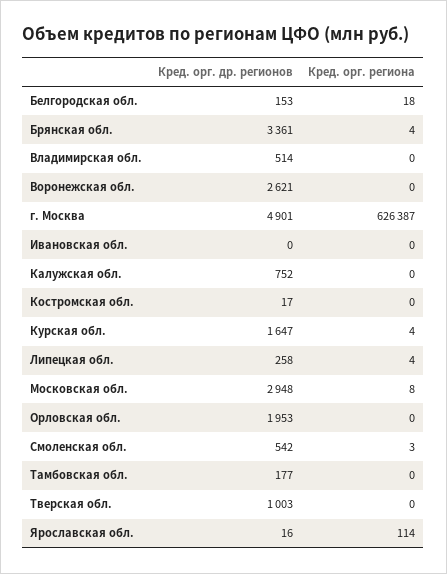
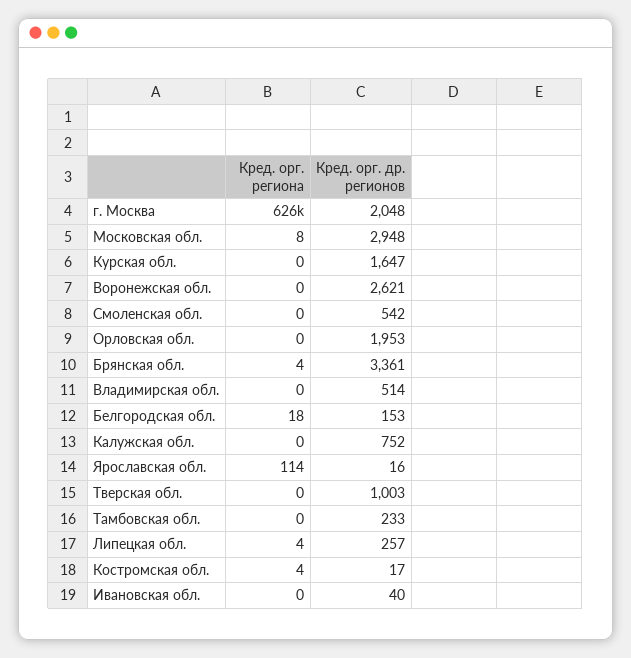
Кред. орг. др. регионов, г. Москва: 4901 -> 2048
Кред. орг. др. регионов, Ивановская обл.: 0 -> 40
Кред. орг. региона, Костромская обл.: 0 -> 4
Кред. орг. региона, Курская обл.: 4 -> 0
Кред. орг. др. регионов, Липецкая обл.: 258 -> 257
Кред. орг. региона, Смоленская обл.: 3 -> 0
Кред. орг. др. регионов, Тамбовская обл.: 177 -> 233

